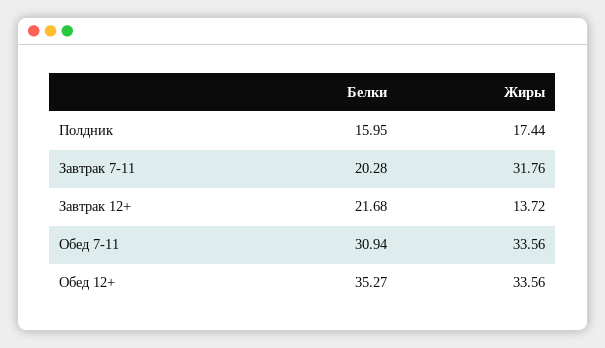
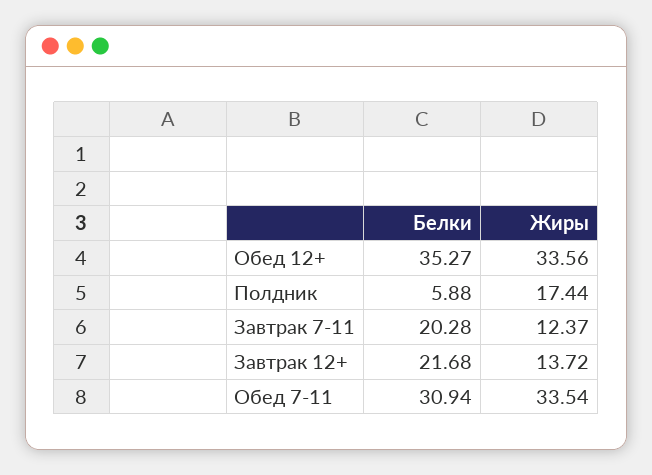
Белки, Полдник: 15.95 -> 5.88
Жиры, Завтрак 7-11: 31.76 -> 12.37
Жиры, Обед 7-11: 33.56 -> 33.54

